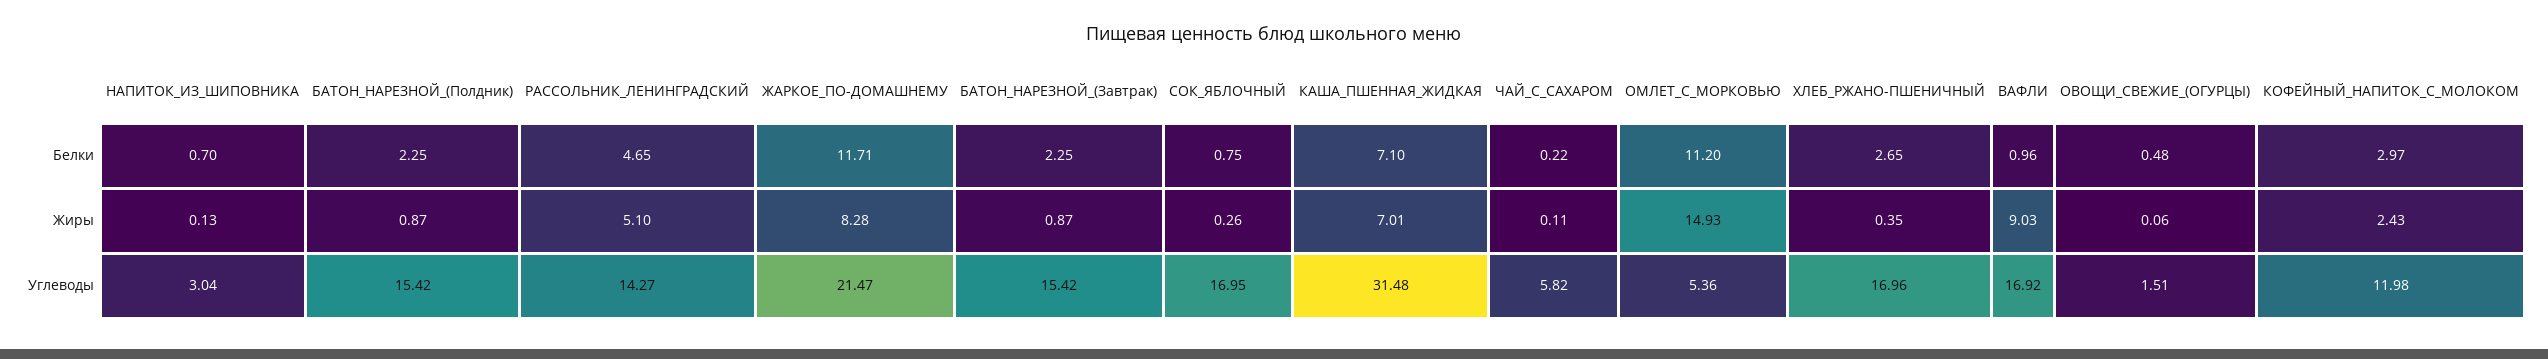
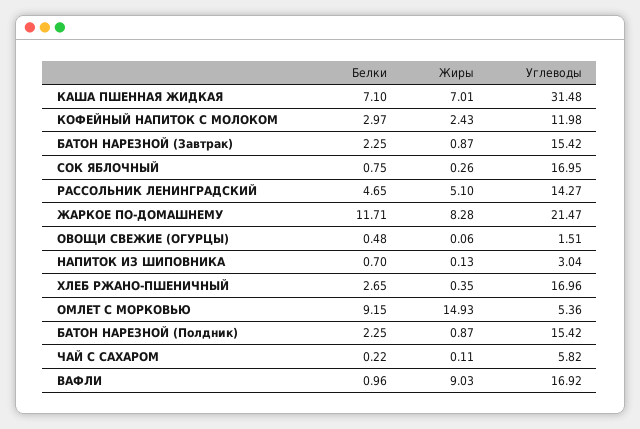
ОМЛЕТ_С_МОРКОВЬЮ, Белки: 11.2 -> 9.15

